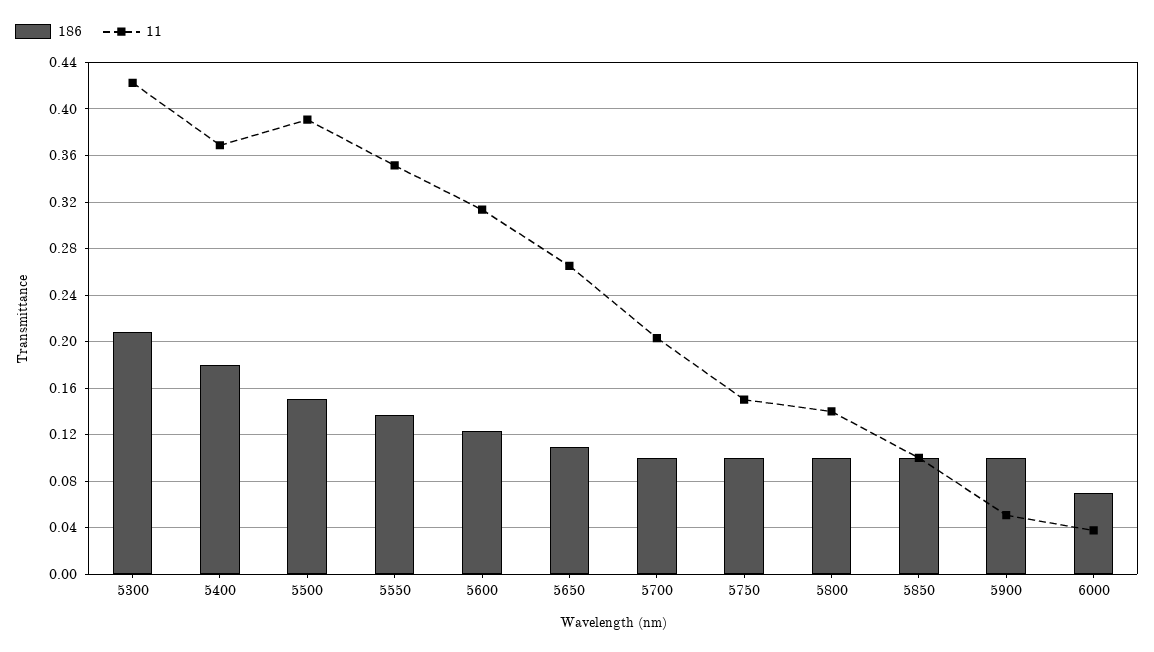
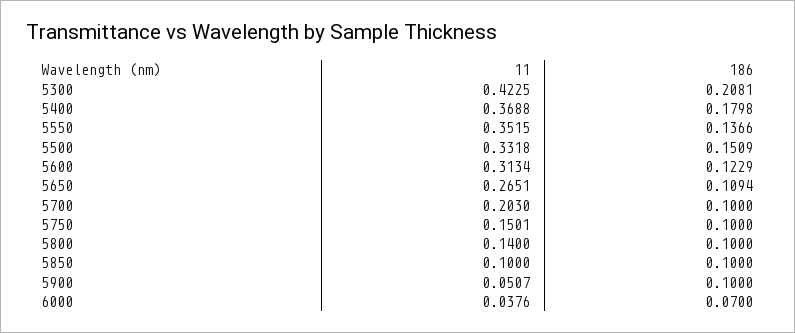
11, 5500: 0.39 -> 0.3318

